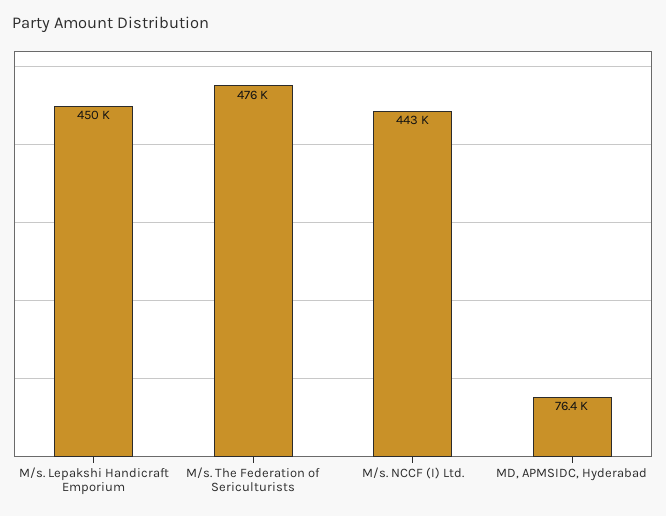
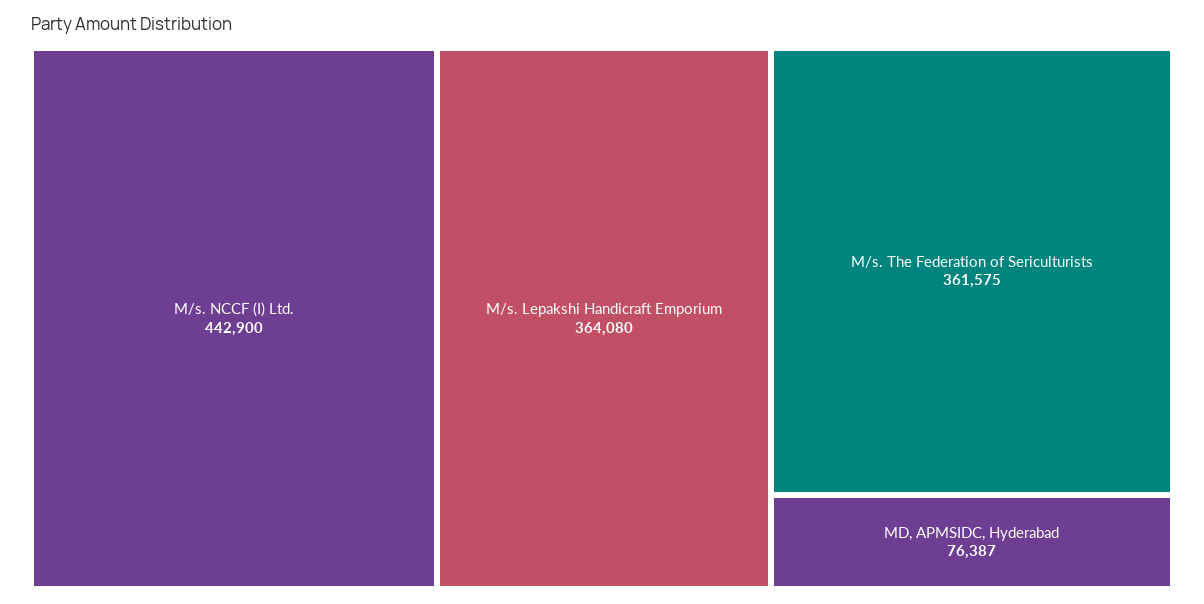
M/s. Lepakshi Handicraft Emporium: 450000 -> 364080
M/s. The Federation of Sericulturists: 476000 -> 361575

